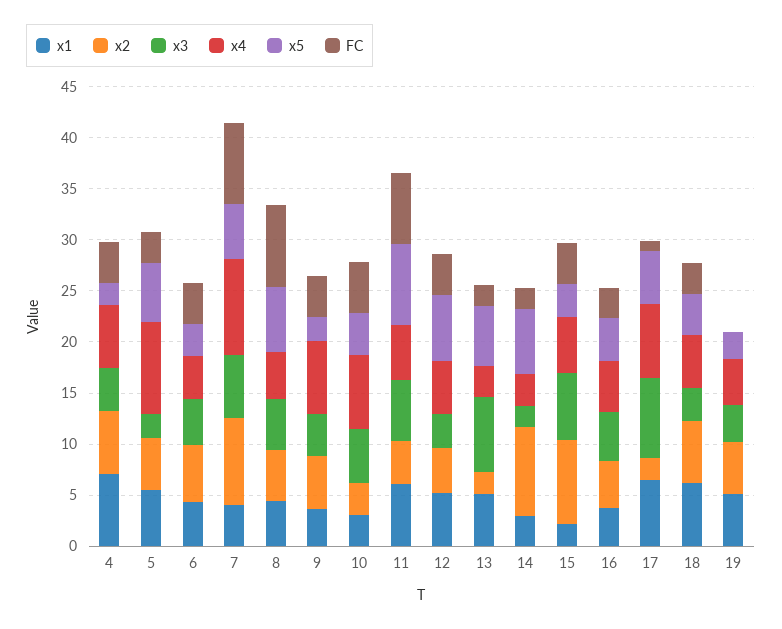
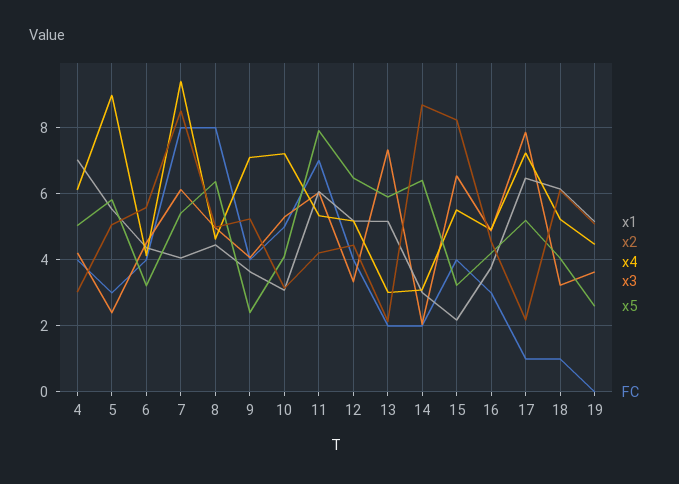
x2, 4: 6 -> 3
x5, 4: 2 -> 5
FC, 18: 3 -> 1

